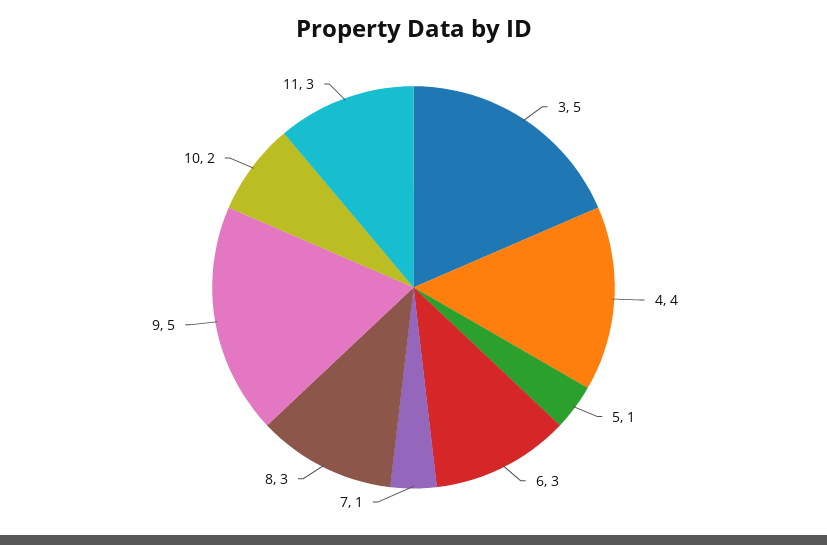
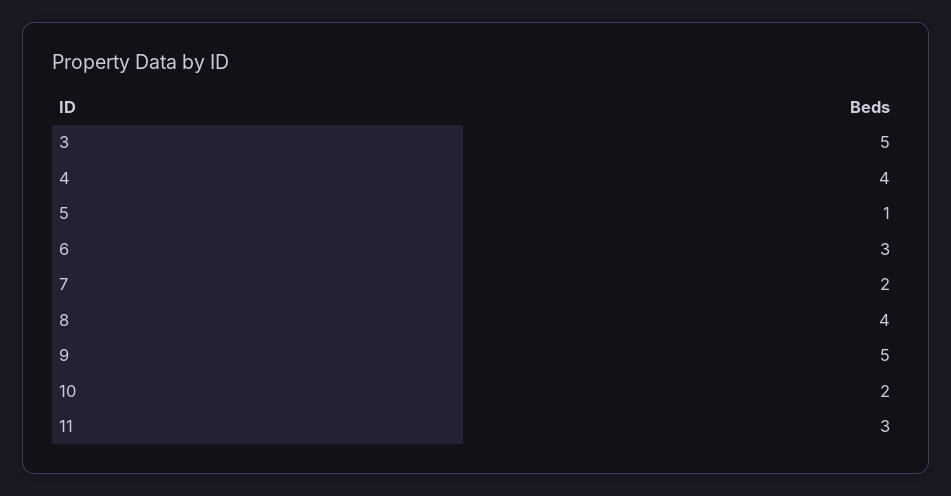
7: 1 -> 2
8: 3 -> 4

